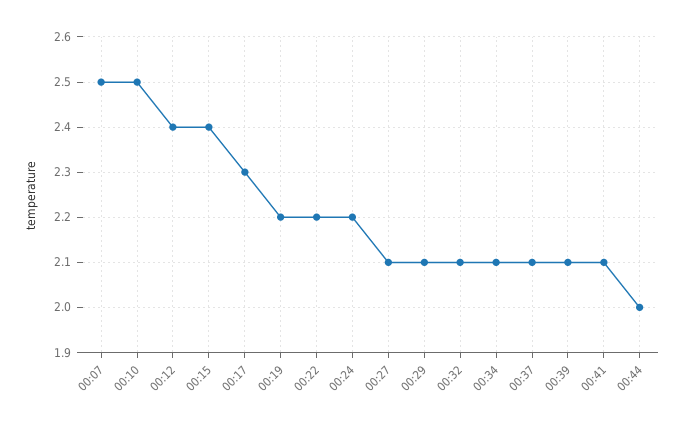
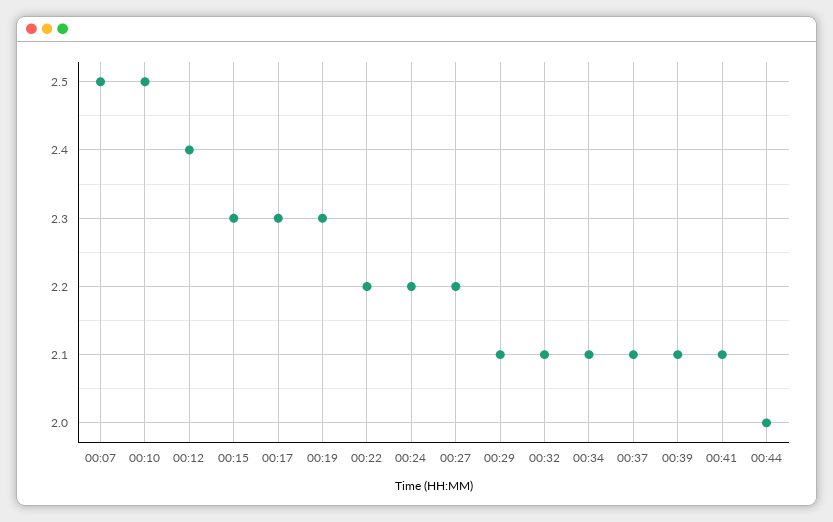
00:15: 2.4 -> 2.3
00:19: 2.2 -> 2.3
00:27: 2.1 -> 2.2

